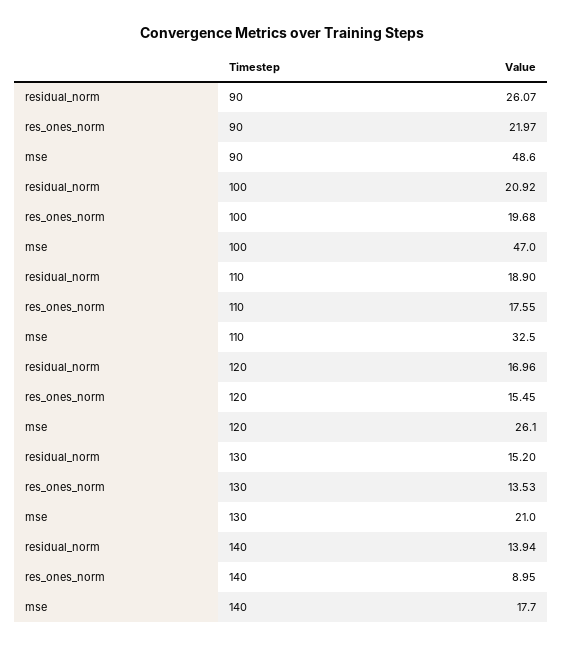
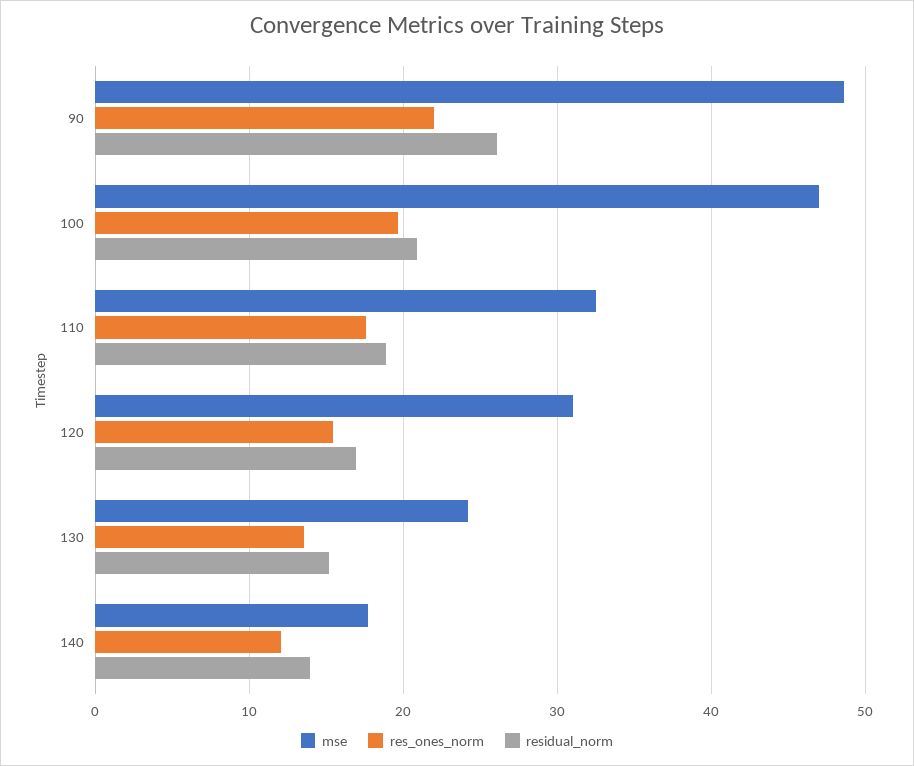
mse, 120: 26.1 -> 31
mse, 130: 21 -> 24
res_ones_norm, 140: 8.95 -> 12

